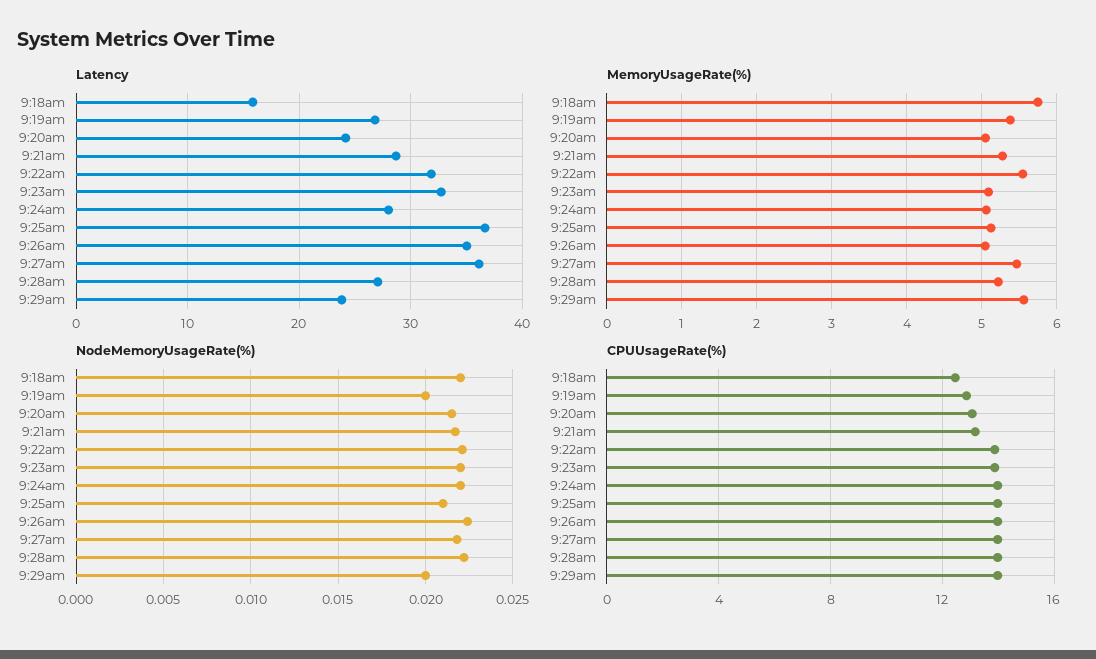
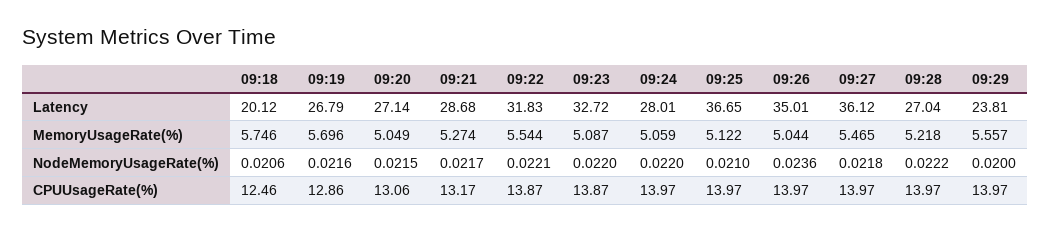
Latency, 9:18am: 16 -> 20.12
Latency, 9:20am: 24 -> 27.14
MemoryUsageRate(%), 9:19am: 5.4 -> 5.696
NodeMemoryUsageRate(%), 9:18am: 0.022 -> 0.0206
NodeMemoryUsageRate(%), 9:19am: 0.02 -> 0.0216
NodeMemoryUsageRate(%), 9:26am: 0.0225 -> 0.0236

